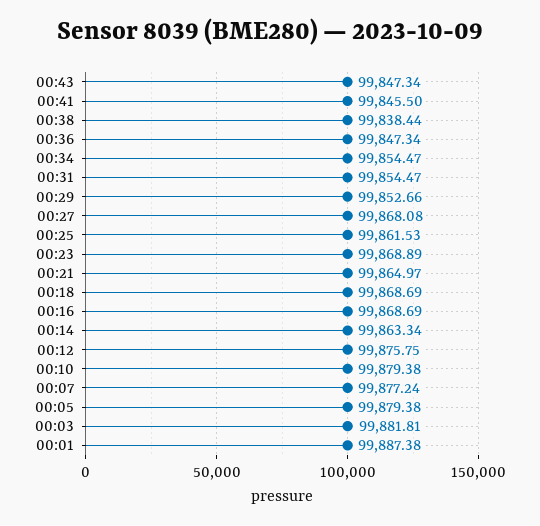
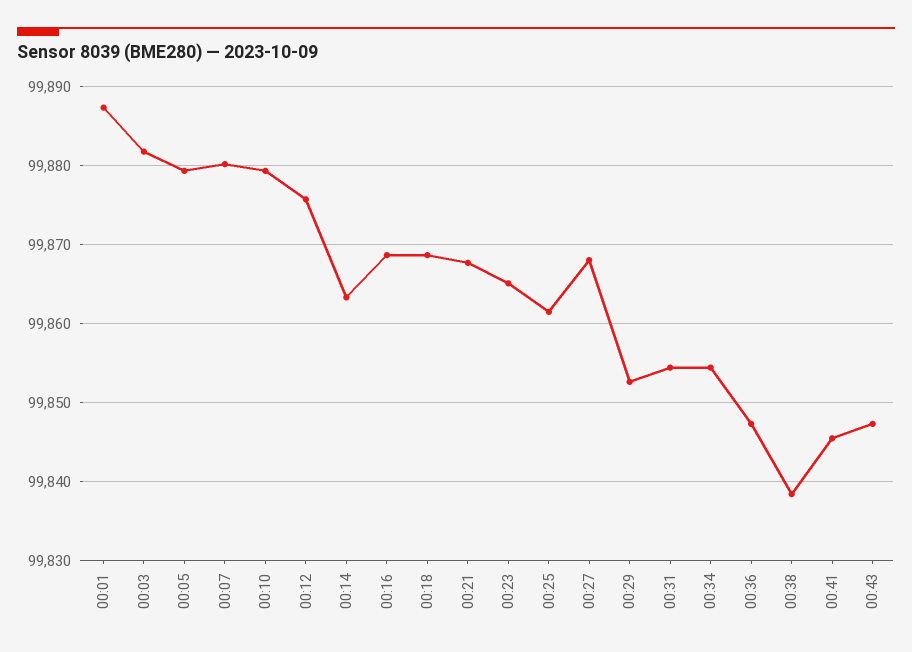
00:23: 99868.89 -> 99865
00:21: 99864.97 -> 99868
00:07: 99877.24 -> 99880

